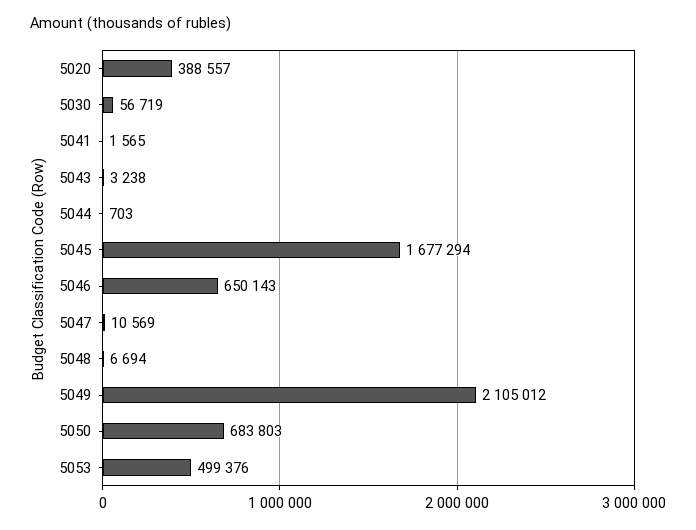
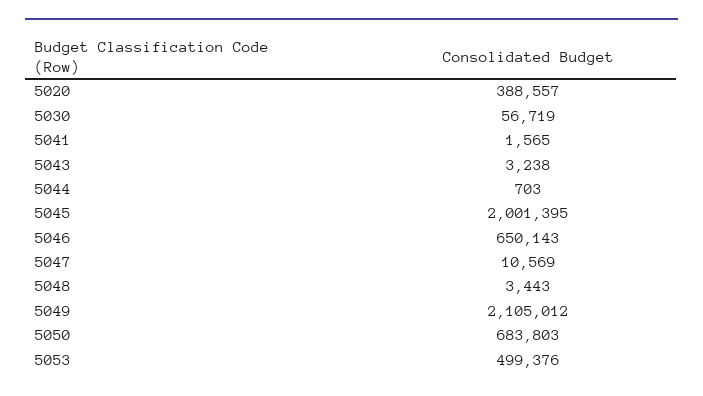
5045: 1677294 -> 2001395
5048: 6694 -> 3443

